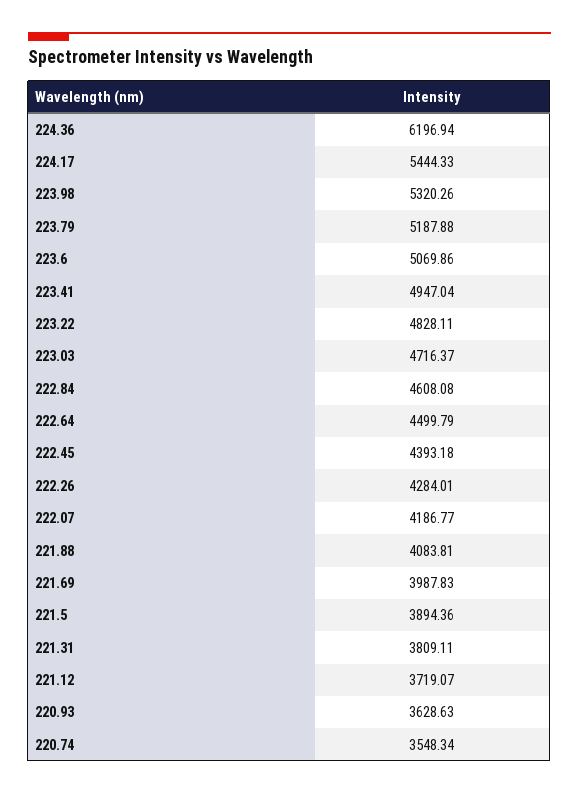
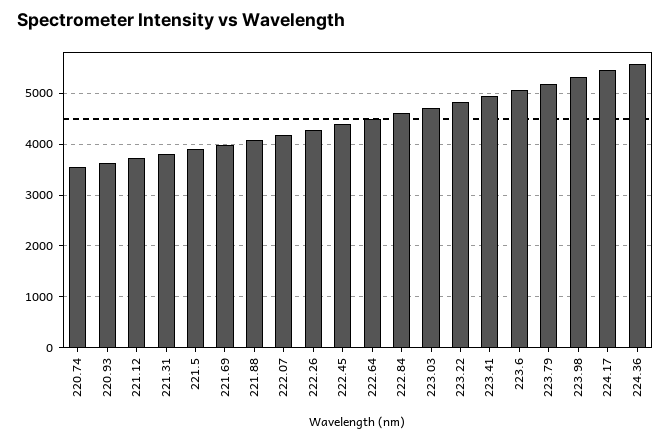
224.36: 6196.94 -> 5600

